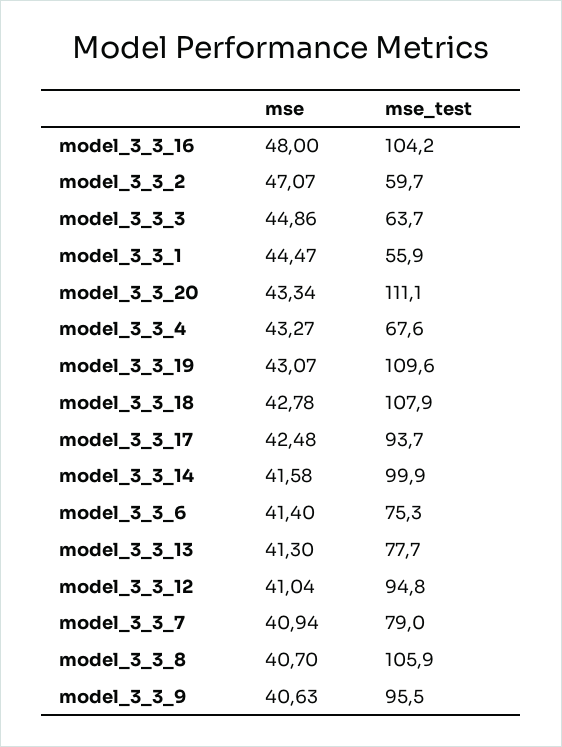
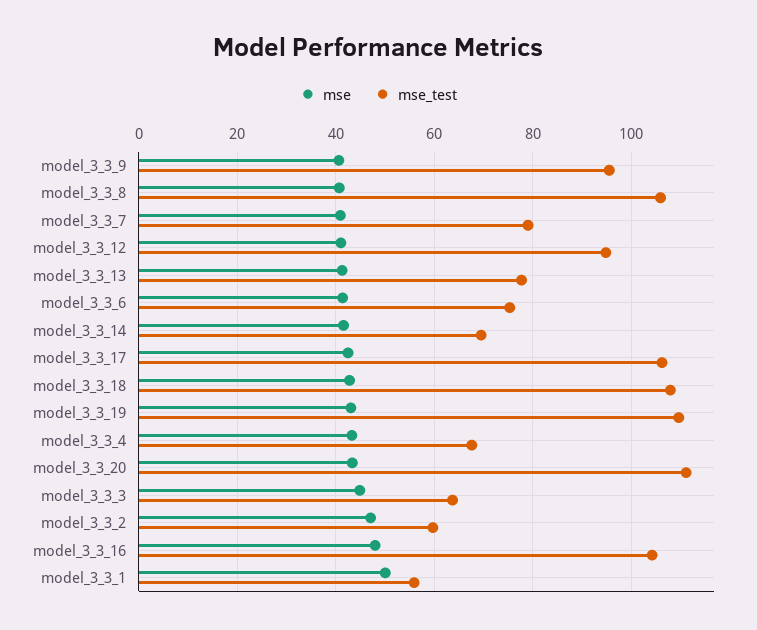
mse, model_3_3_1: 44.47 -> 50
mse_test, model_3_3_17: 93.7 -> 106
mse_test, model_3_3_14: 99.9 -> 70

